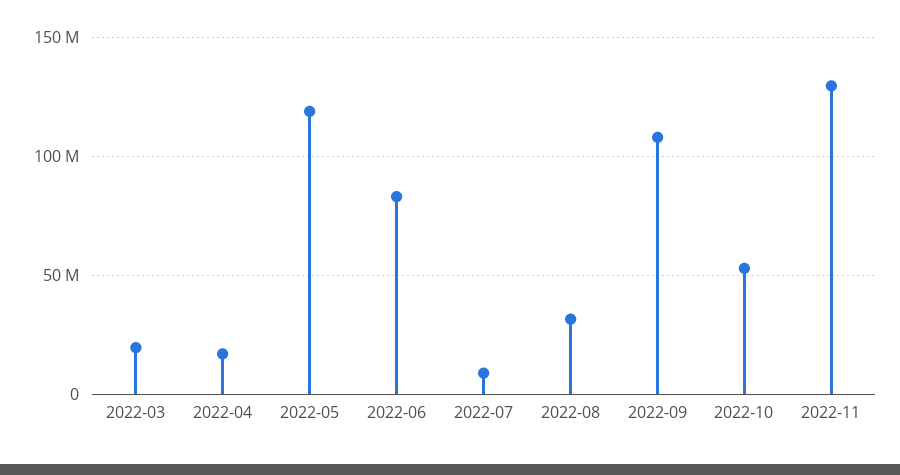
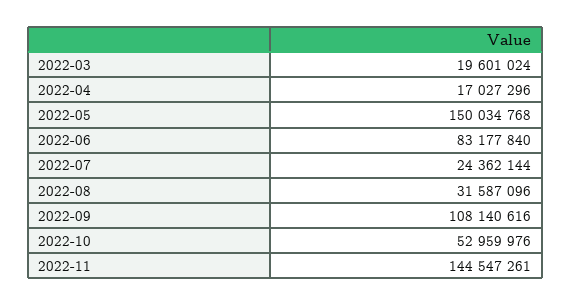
2022-05: 120000000 -> 150034768
2022-07: 10000000 -> 24362144
2022-11: 130000000 -> 144547261

